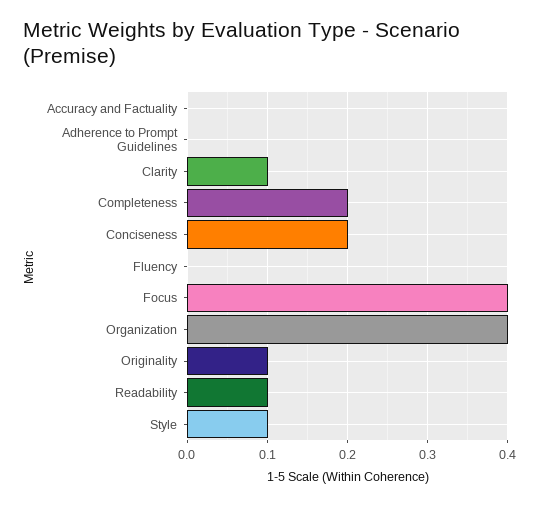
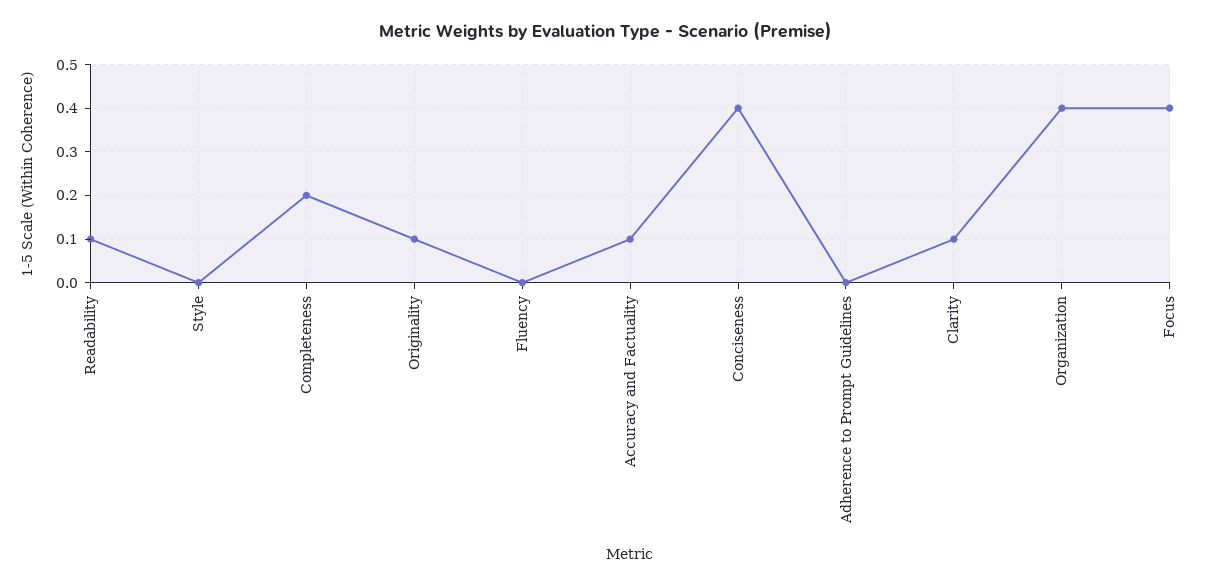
Accuracy and Factuality: 0 -> 0.1
Conciseness: 0.2 -> 0.4
Style: 0.1 -> 0

